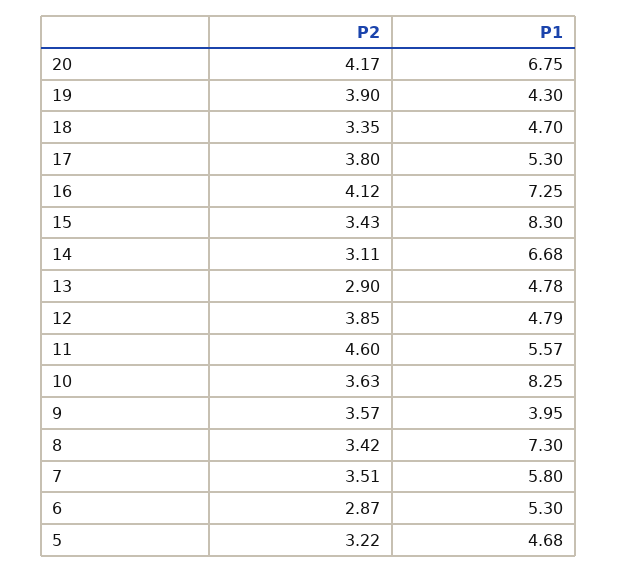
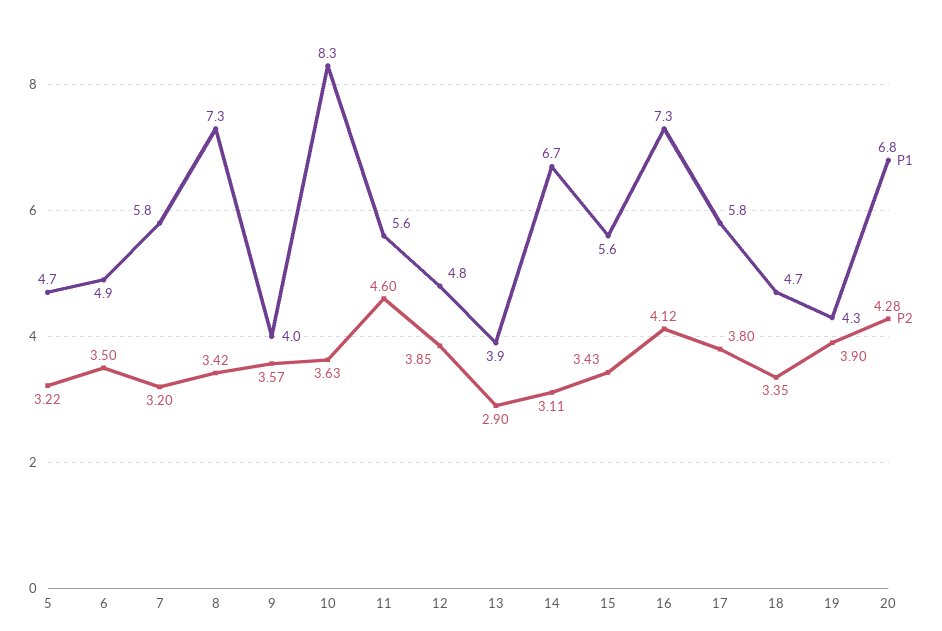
P2, 20: 4.17 -> 4.28
P1, 17: 5.3 -> 5.8
P1, 15: 8.3 -> 5.6
P1, 13: 4.78 -> 3.9
P2, 7: 3.51 -> 3.2
P2, 6: 2.87 -> 3.5
P1, 6: 5.3 -> 4.9

